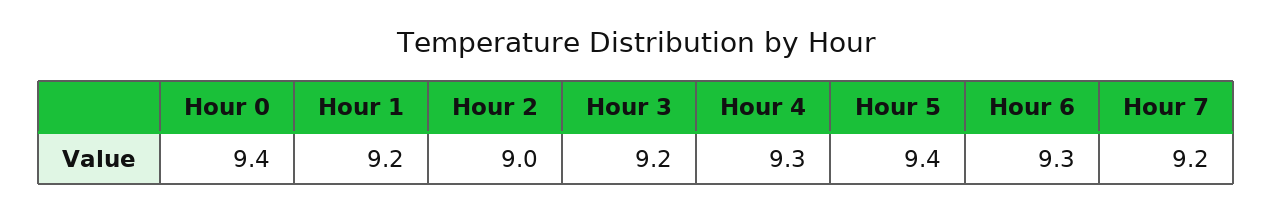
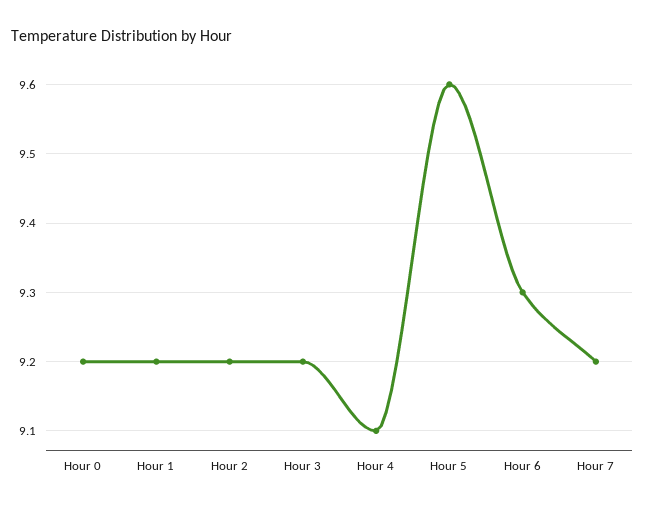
Hour 0: 9.4 -> 9.2
Hour 2: 9 -> 9.2
Hour 4: 9.3 -> 9.1
Hour 5: 9.4 -> 9.6

